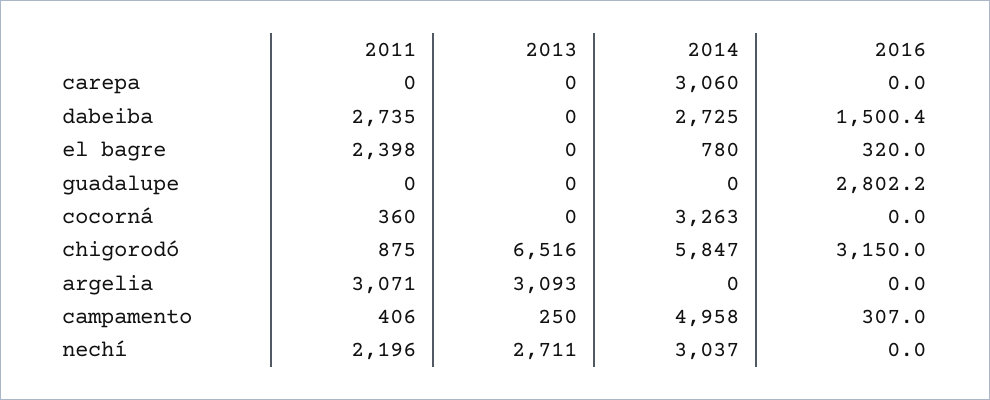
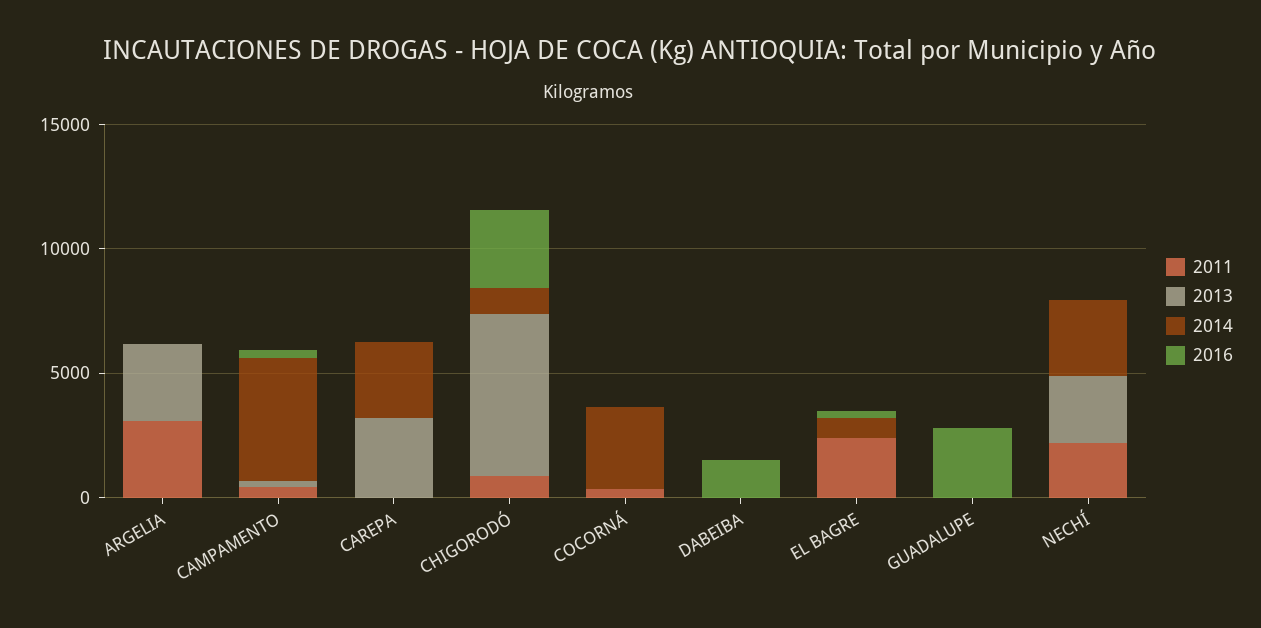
2013, carepa: 0 -> 3000
2011, dabeiba: 2735 -> 0
2014, dabeiba: 2725 -> 0
2014, chigorodó: 5847 -> 1000

